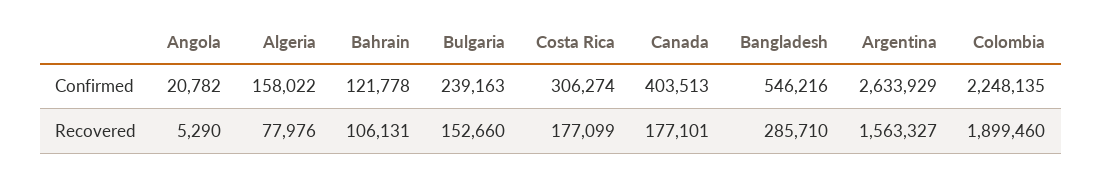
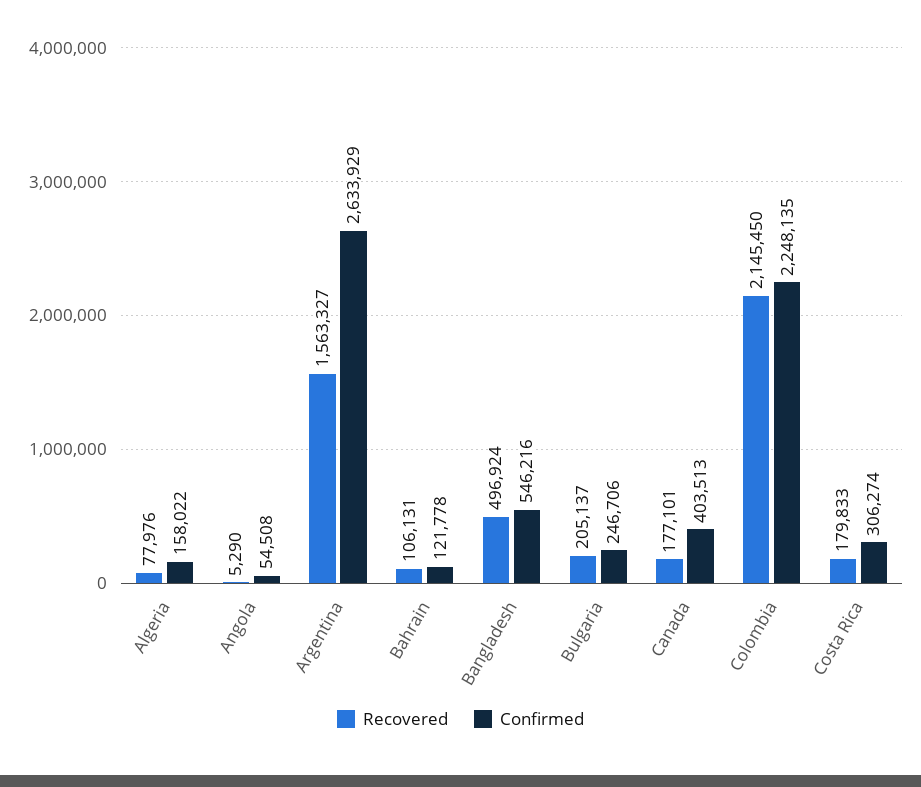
Confirmed, Angola: 20782 -> 54508
Confirmed, Bulgaria: 239163 -> 246706
Recovered, Bulgaria: 152660 -> 205137
Recovered, Costa Rica: 177099 -> 179833
Recovered, Bangladesh: 285710 -> 496924
Recovered, Colombia: 1899460 -> 2145450

